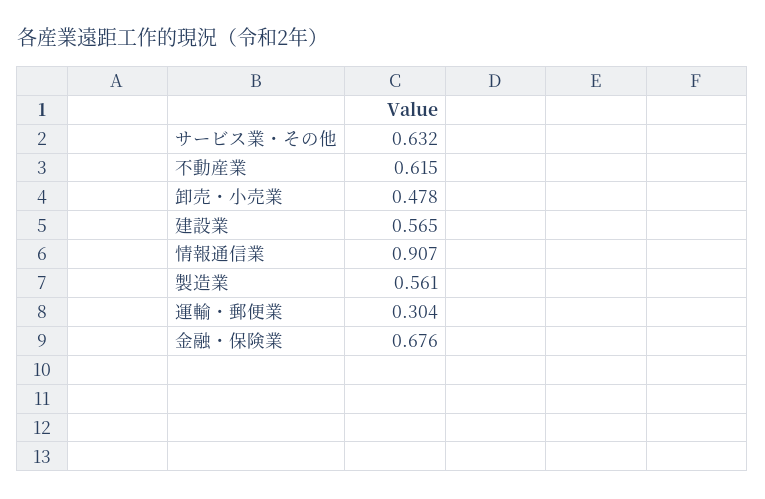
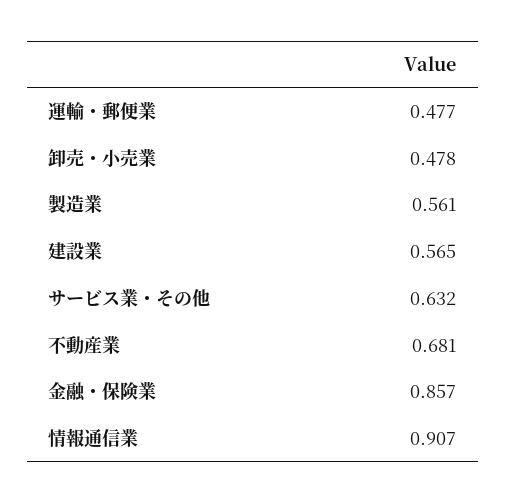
不動産業: 0.615 -> 0.681
運輸・郵便業: 0.304 -> 0.477
金融・保険業: 0.676 -> 0.857

